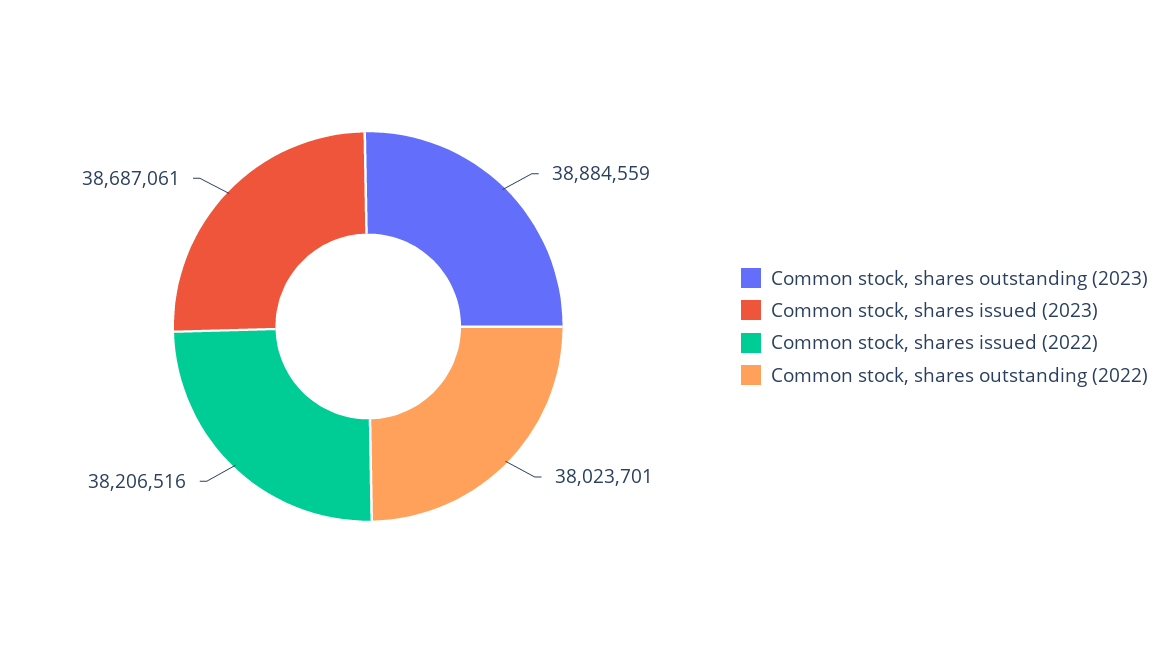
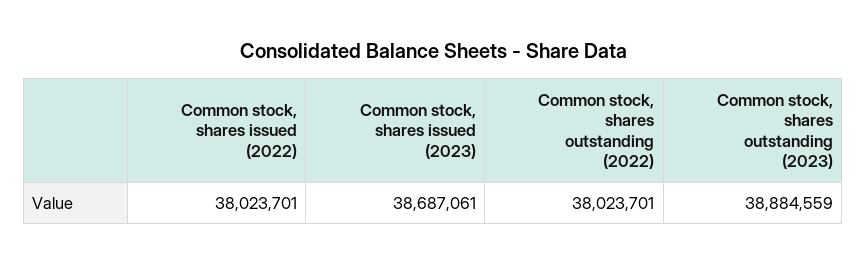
Common stock, shares issued (2022): 38206516 -> 38023701

